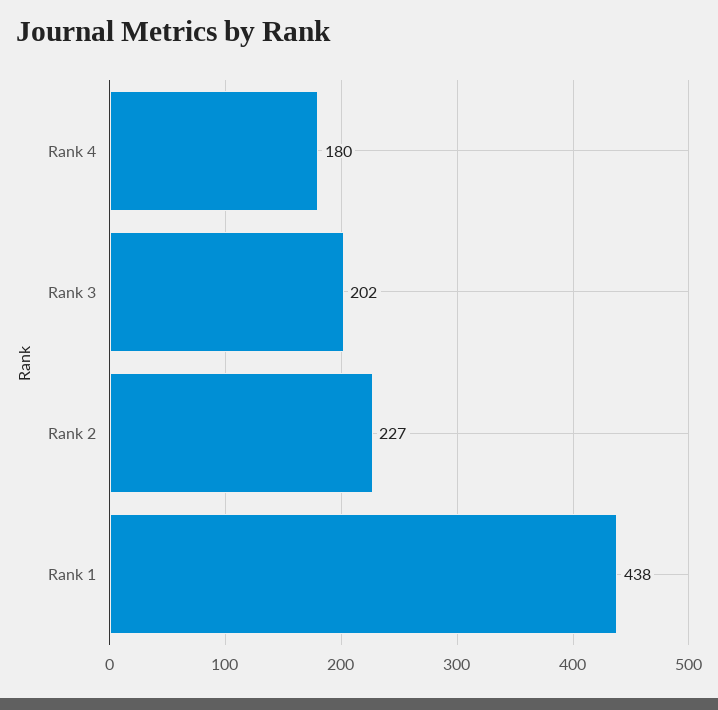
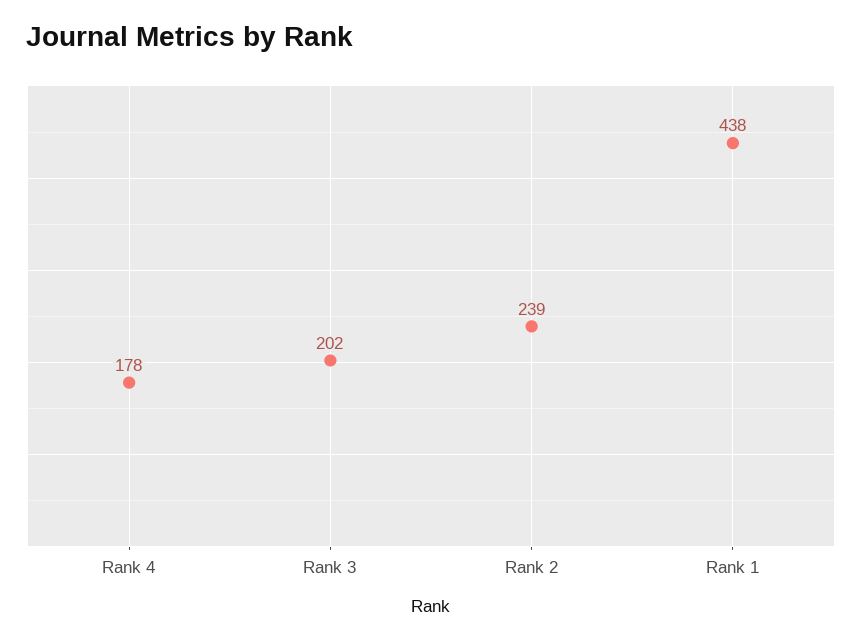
Rank 4: 180 -> 178
Rank 2: 227 -> 239

